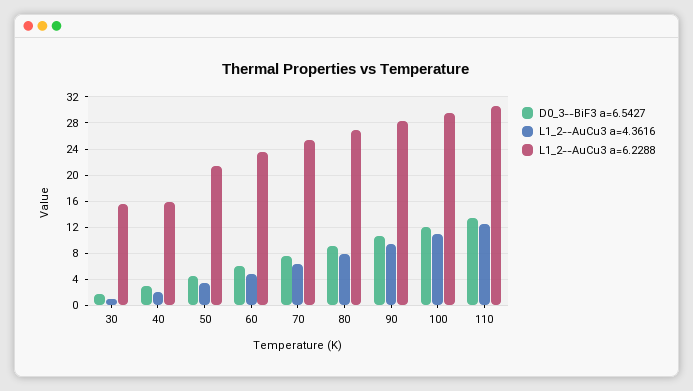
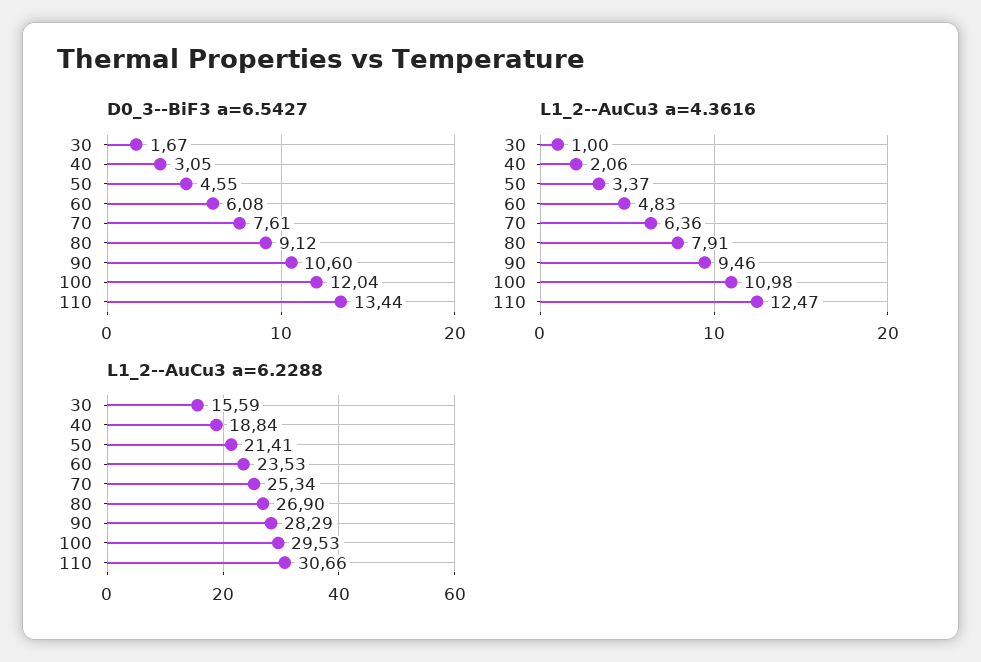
L1_2--AuCu3 a=6.2288, 40: 16 -> 18.84

